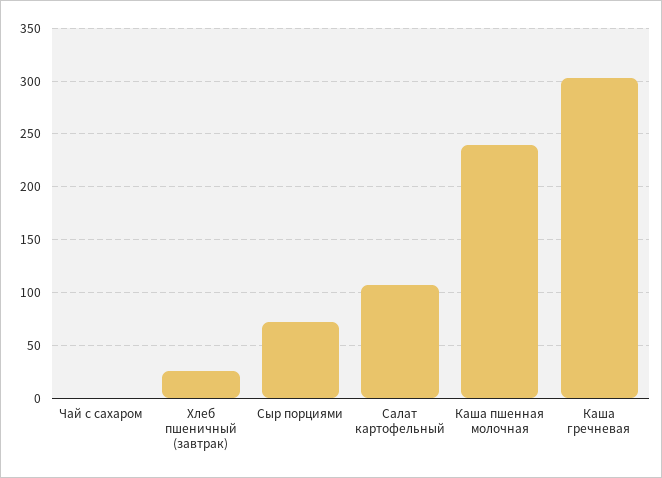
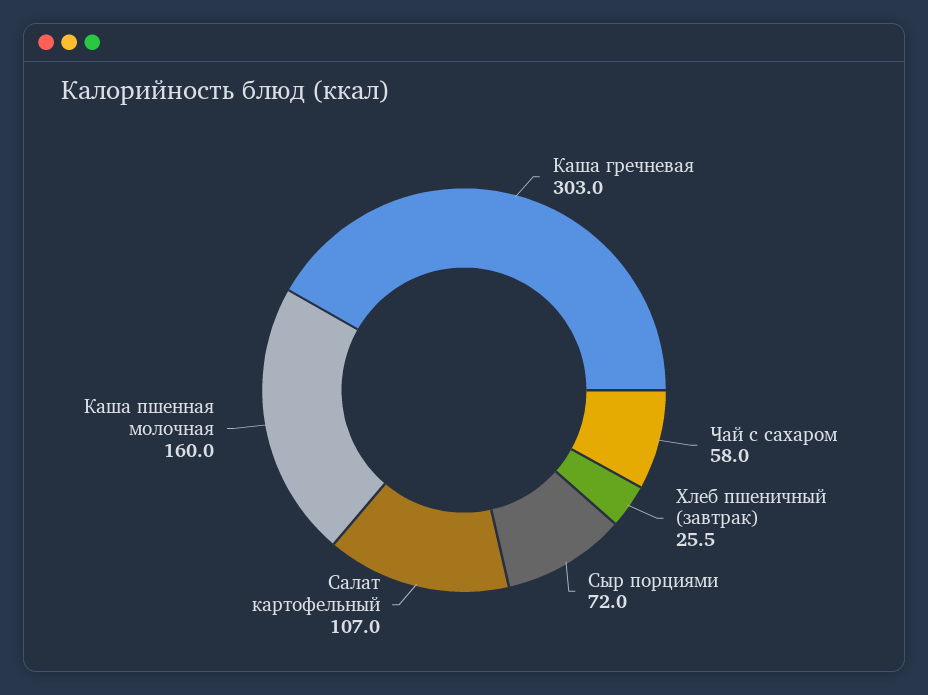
Чай с сахаром: 0 -> 58
Каша пшенная молочная: 240 -> 160

